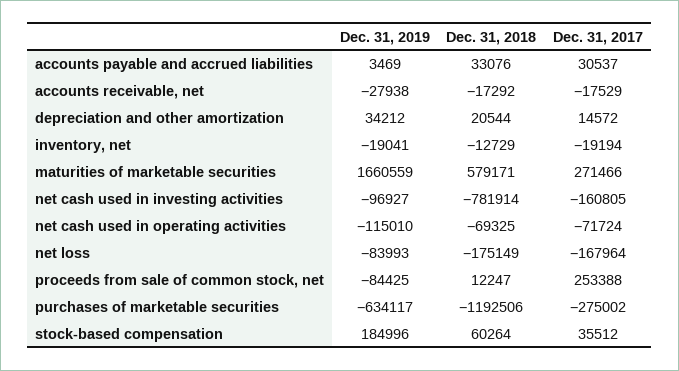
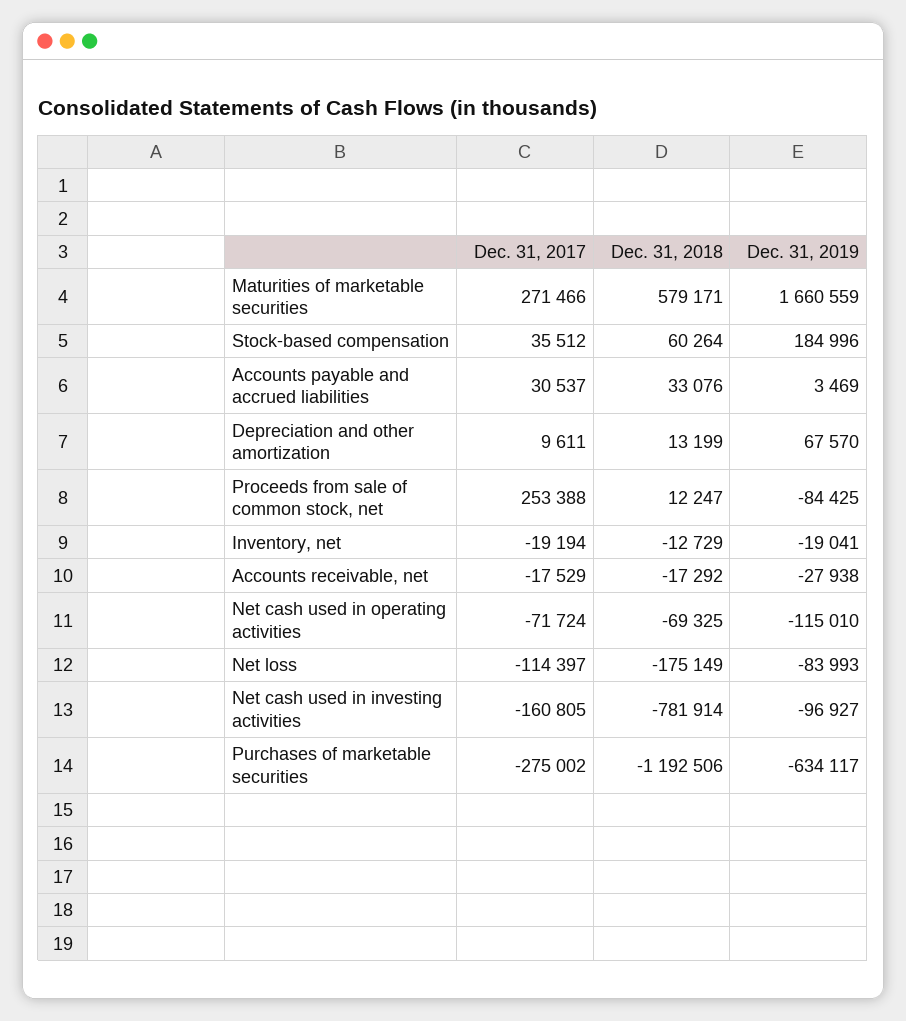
Dec. 31, 2019, depreciation and other amortization: 34212 -> 67570
Dec. 31, 2018, depreciation and other amortization: 20544 -> 13199
Dec. 31, 2017, depreciation and other amortization: 14572 -> 9611
Dec. 31, 2017, net loss: -167964 -> -114397

